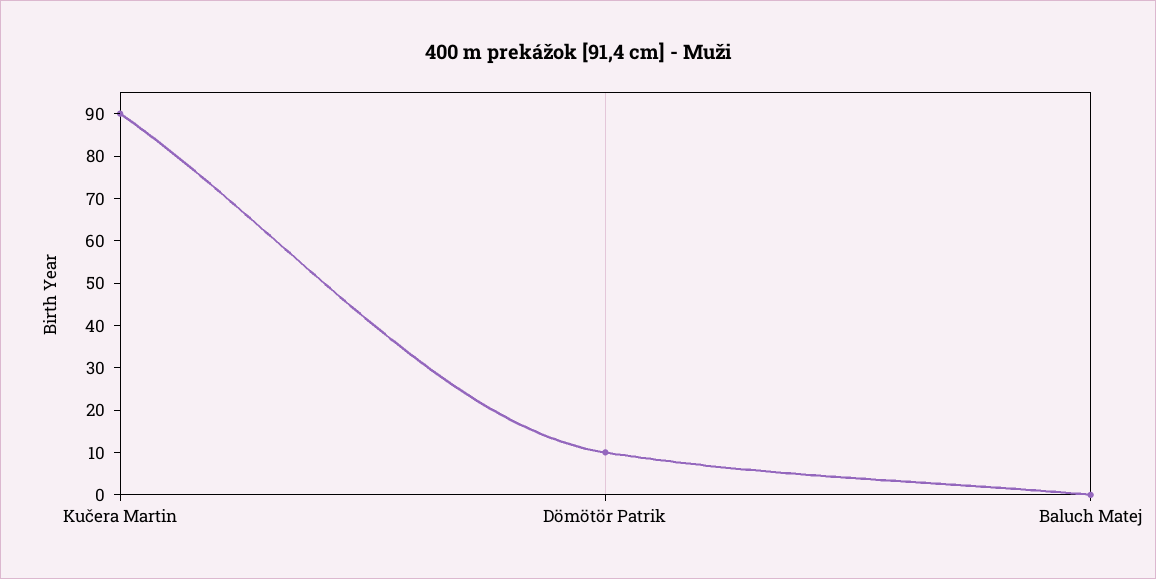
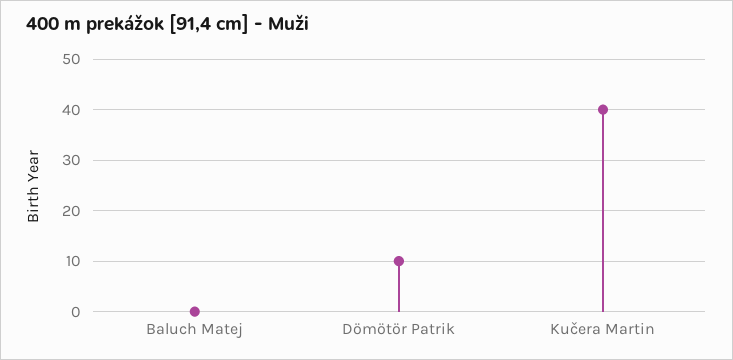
Kučera Martin: 90 -> 40

